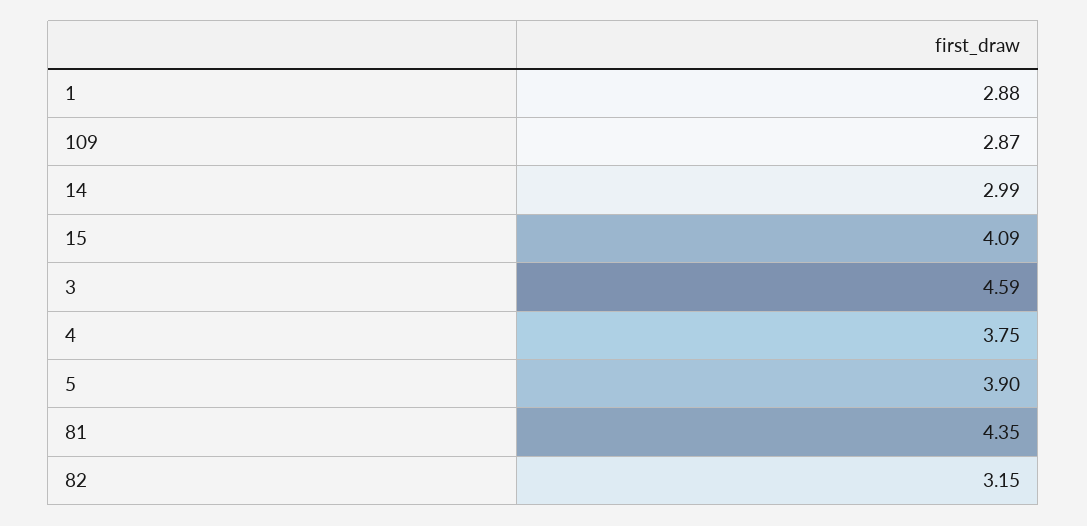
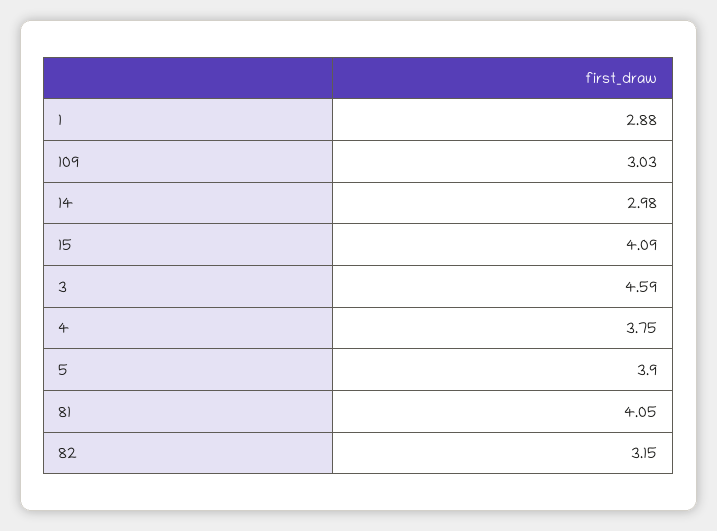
109: 2.87 -> 3.03
14: 2.99 -> 2.98
81: 4.35 -> 4.05

